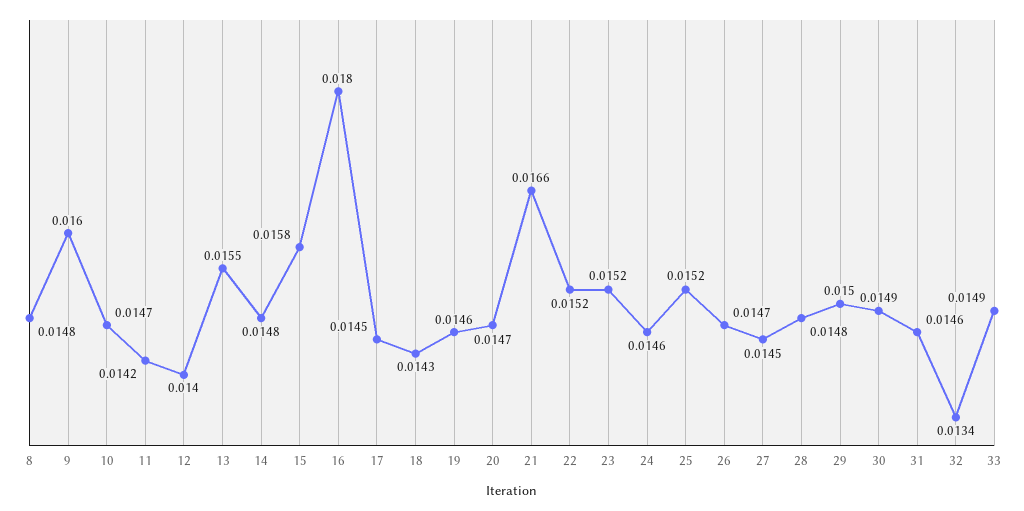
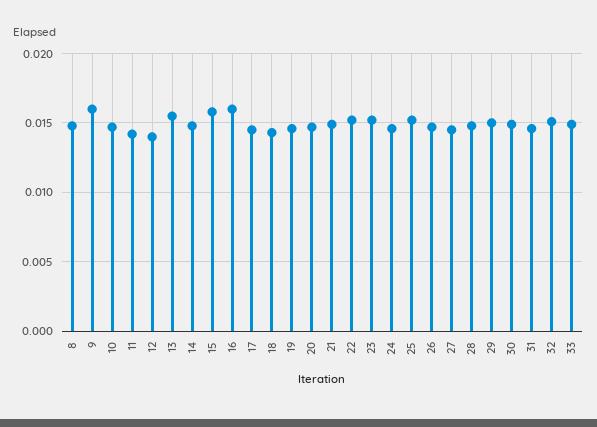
16: 0.018 -> 0.016
21: 0.0166 -> 0.015
32: 0.0134 -> 0.015

